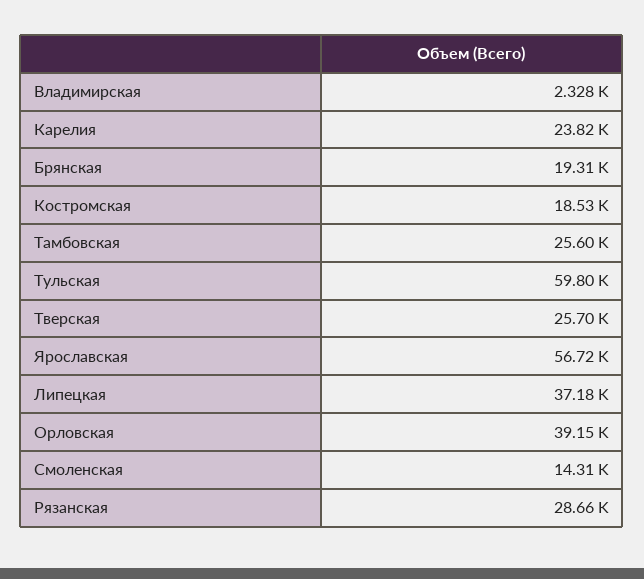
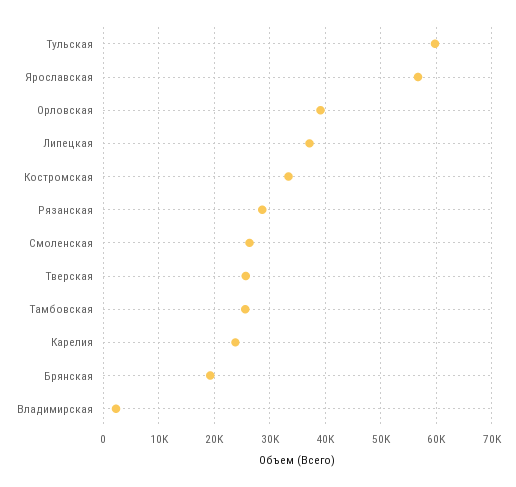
Костромская: 18530 -> 34000
Смоленская: 14310 -> 26000

